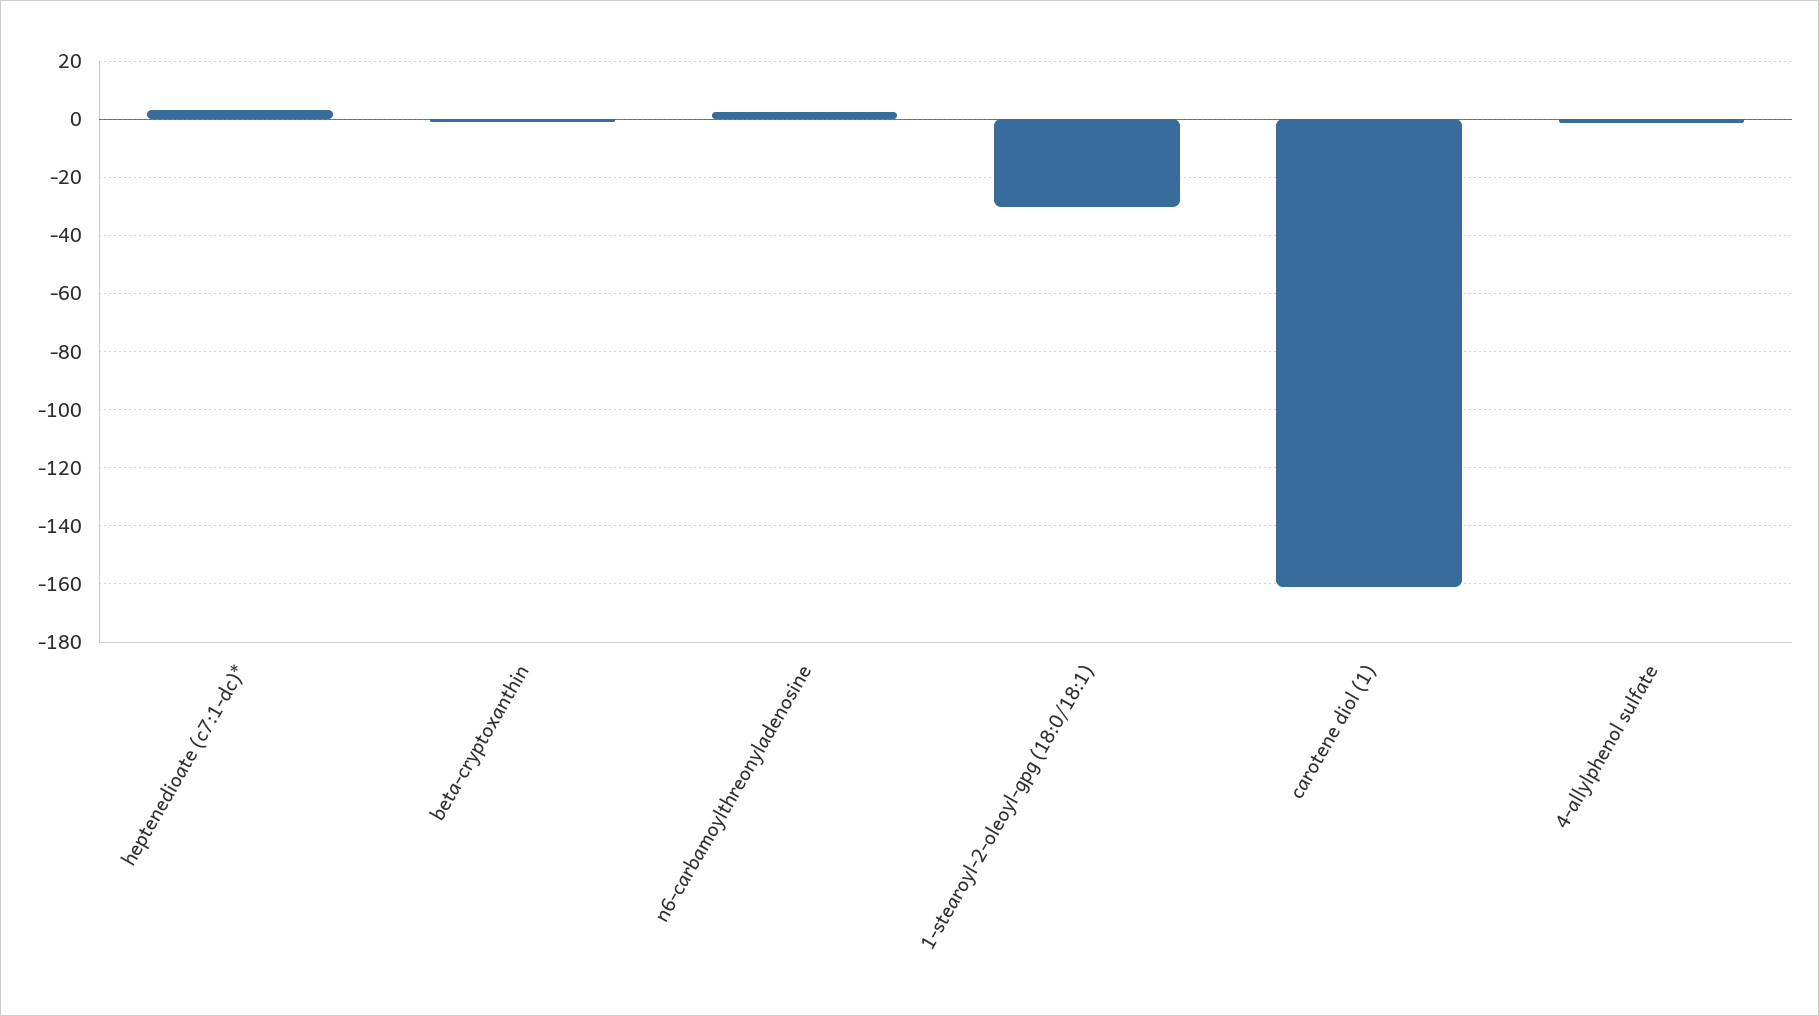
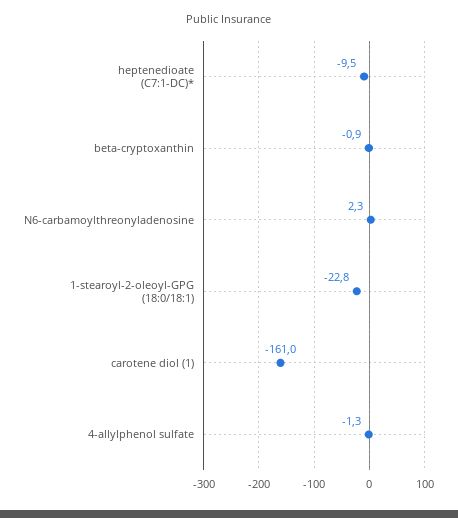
heptenedioate (c7:1-dc)*: 2.5 -> -9.5
1-stearoyl-2-oleoyl-gpg (18:0/18:1): -30 -> -22.8

